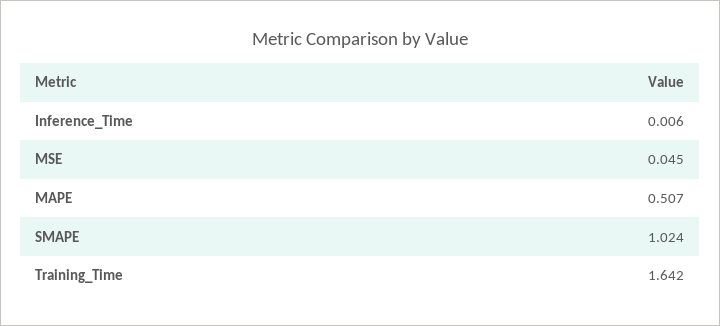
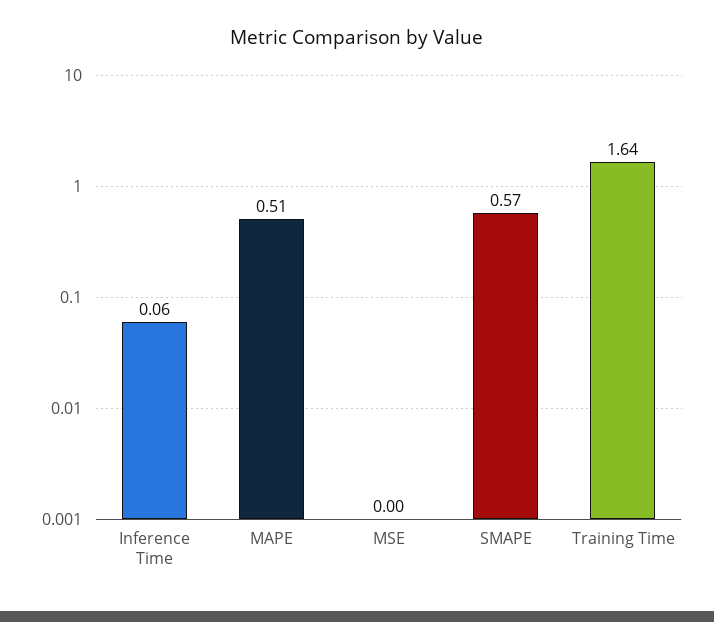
Inference_Time: 0.006 -> 0.06
MSE: 0.045 -> 0
SMAPE: 1.024 -> 0.57

